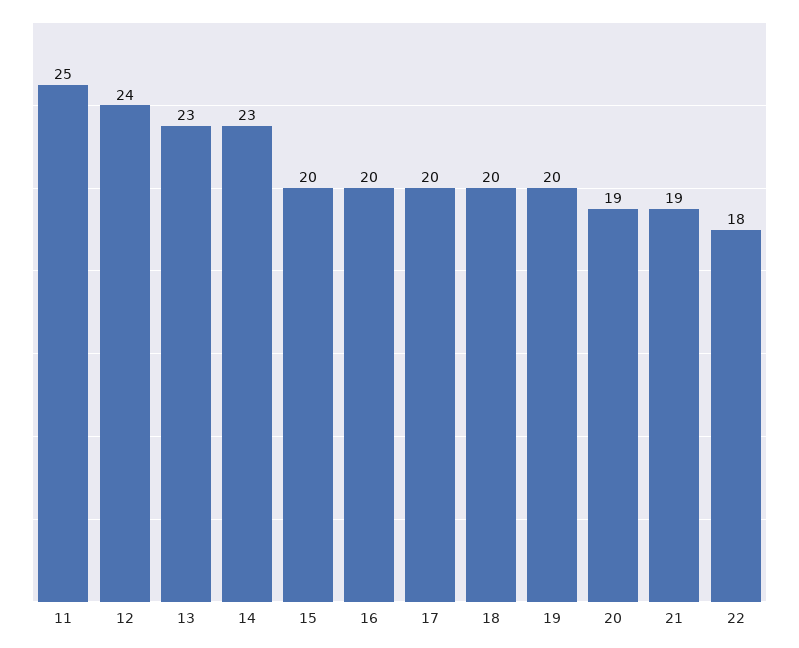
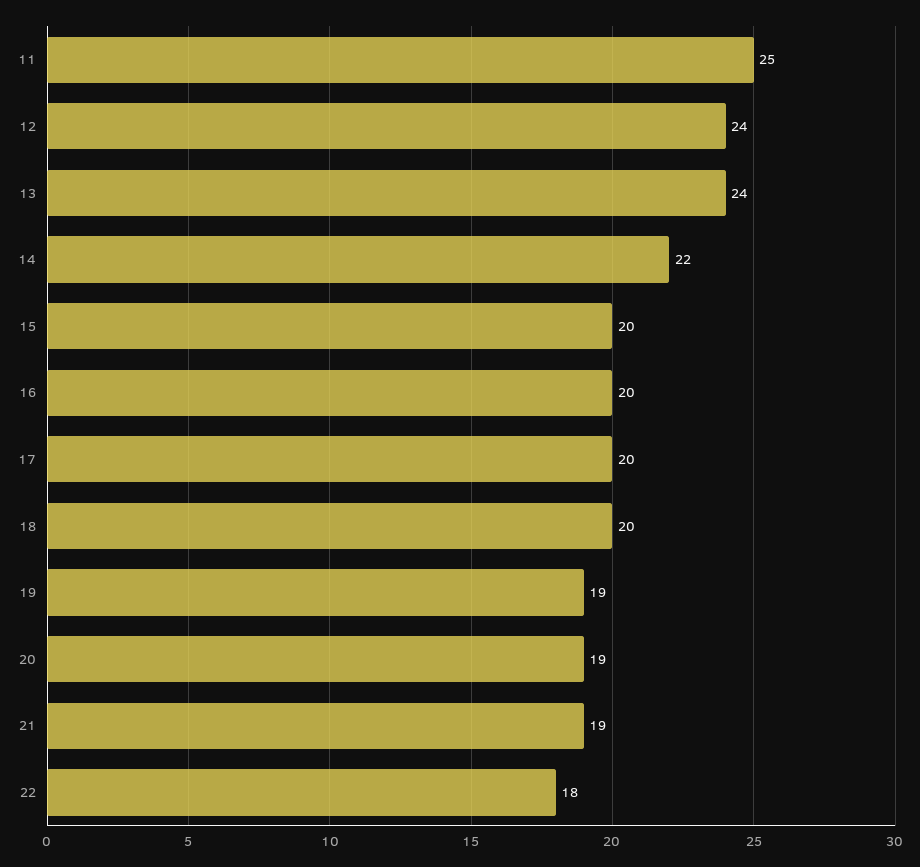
13: 23 -> 24
14: 23 -> 22
19: 20 -> 19

